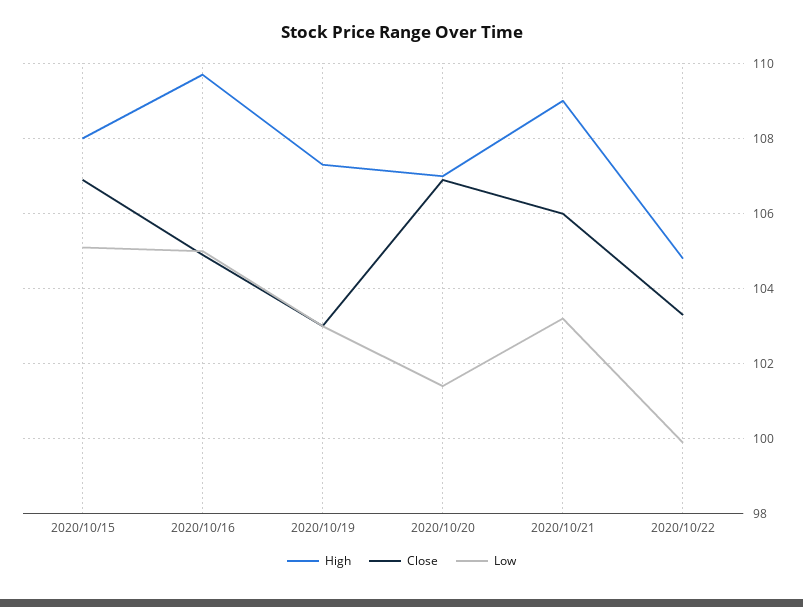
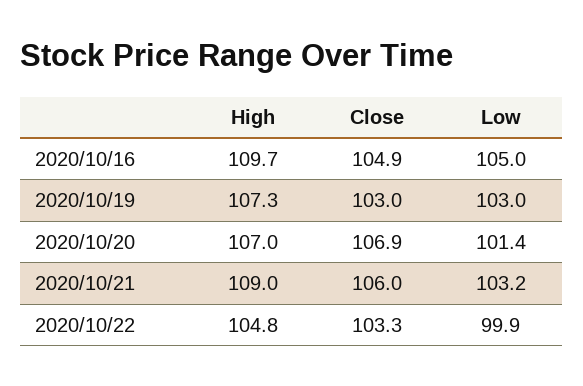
High, 2020/10/15: 108 -> none
Close, 2020/10/15: 107 -> none
Low, 2020/10/15: 105 -> none

